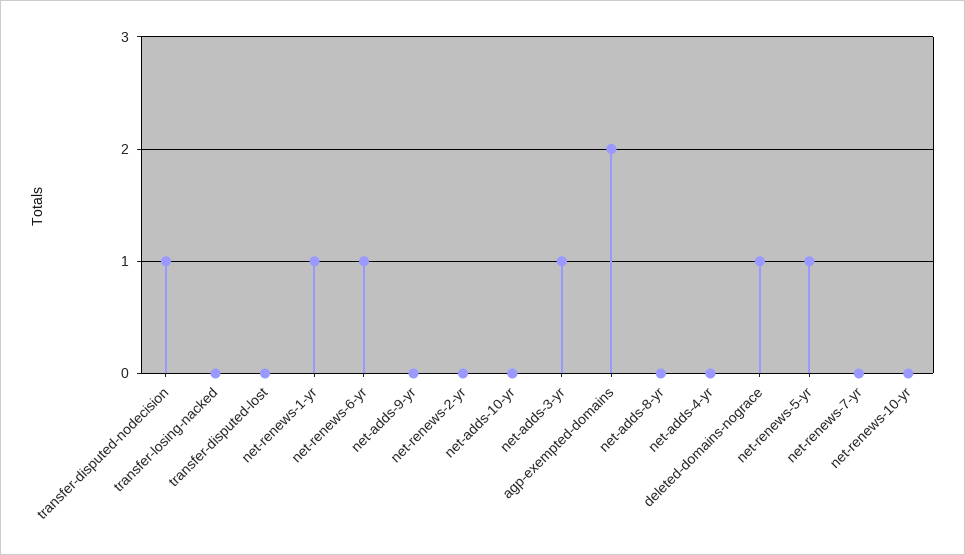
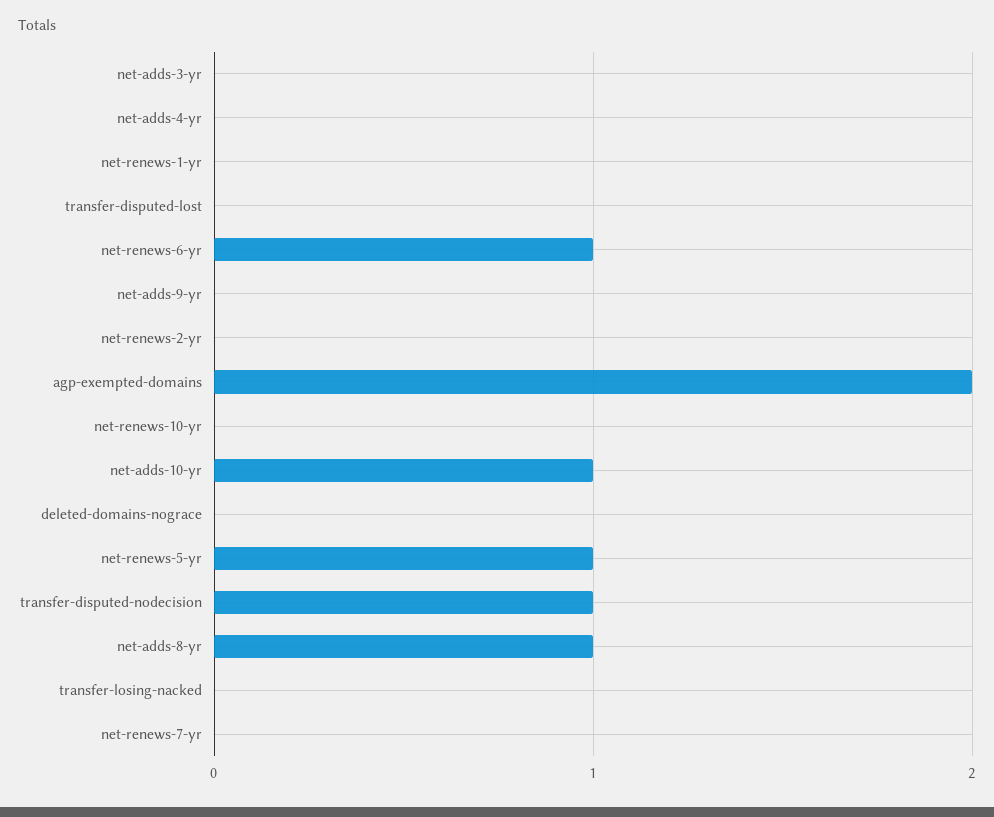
net-renews-1-yr: 1 -> 0
net-adds-10-yr: 0 -> 1
net-adds-3-yr: 1 -> 0
net-adds-8-yr: 0 -> 1
deleted-domains-nograce: 1 -> 0

